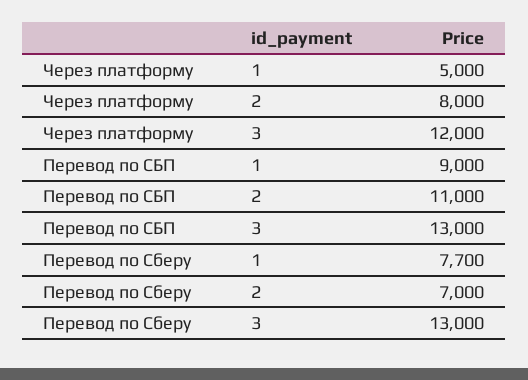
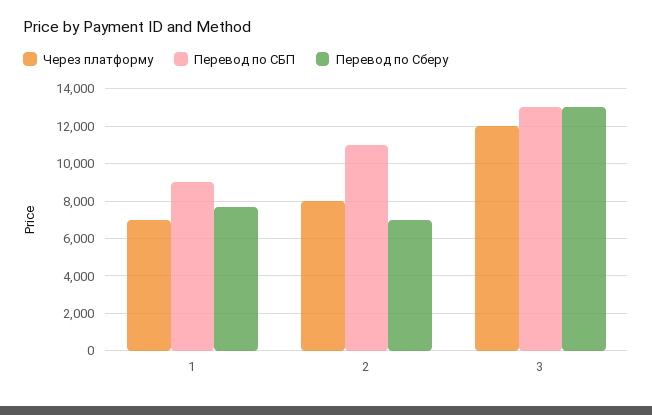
Через платформу, 1: 5000 -> 7000

